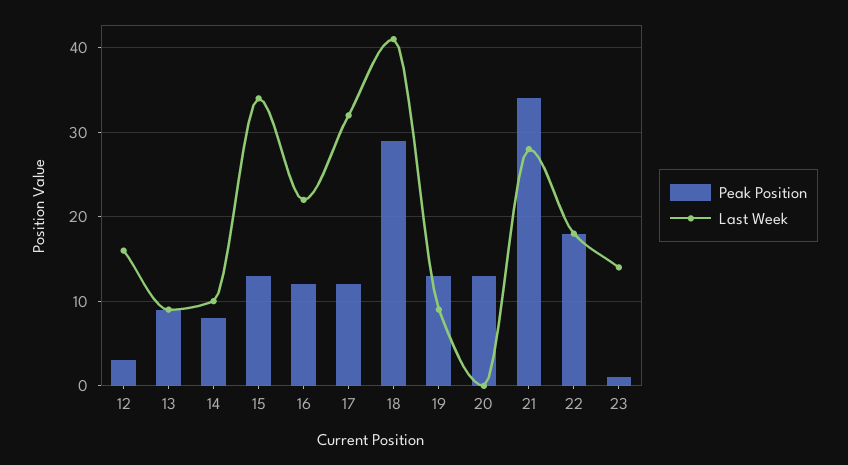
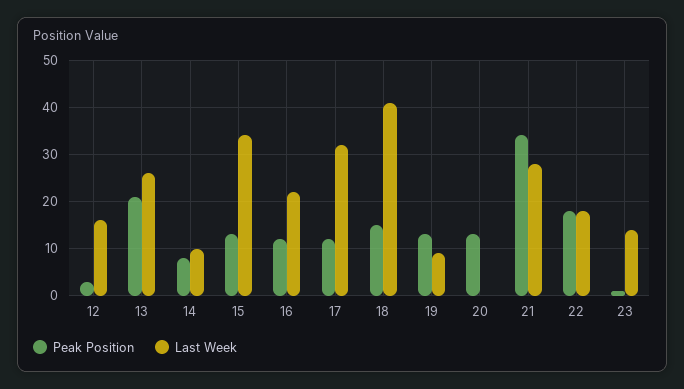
Peak Position, 13: 9 -> 20
Last Week, 13: 9 -> 25
Peak Position, 18: 29 -> 15

